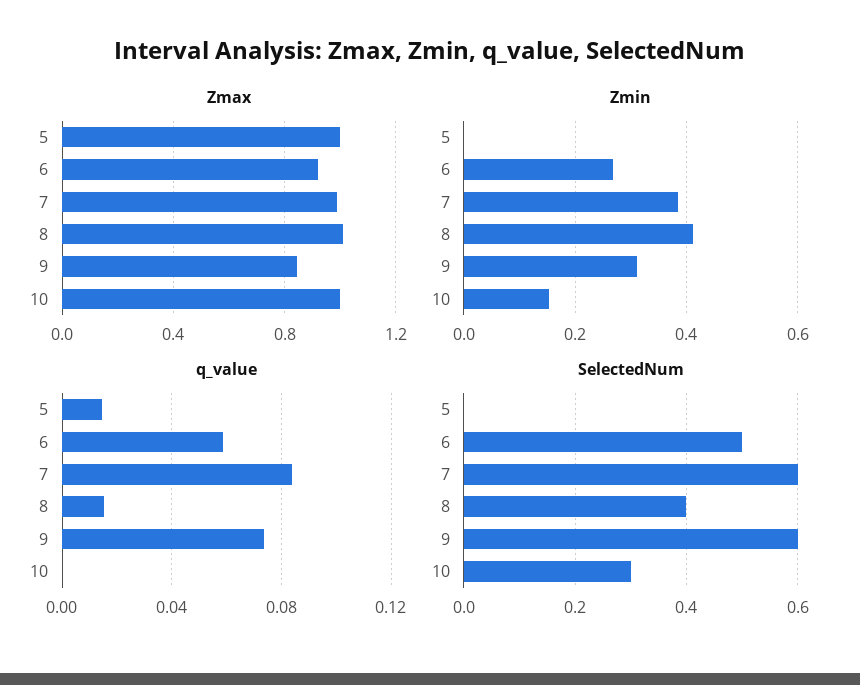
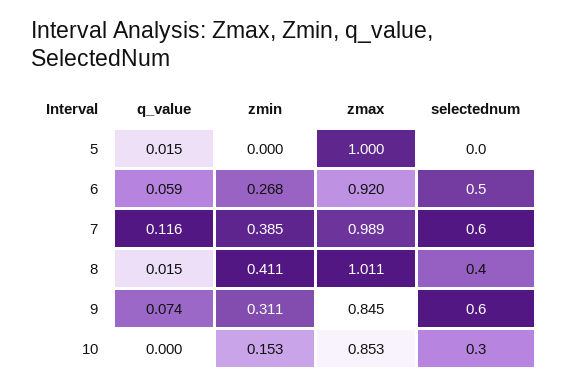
Zmax, 10: 1 -> 0.853
q_value, 7: 0.085 -> 0.116

